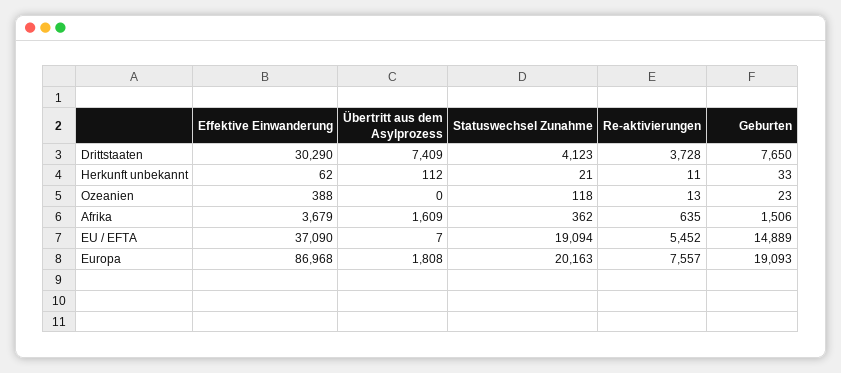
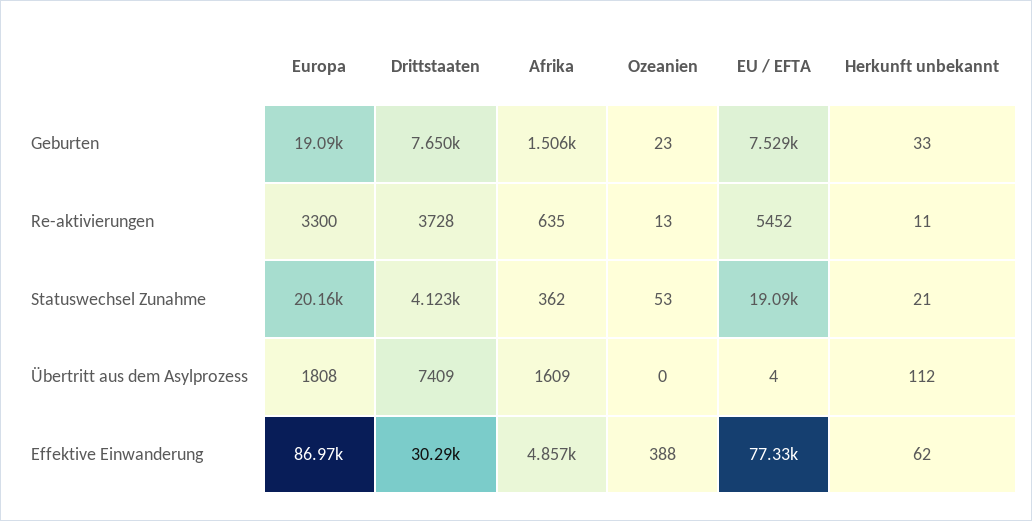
Statuswechsel Zunahme, Ozeanien: 118 -> 53
Effektive Einwanderung, Afrika: 3679 -> 4857
Effektive Einwanderung, EU / EFTA: 37090 -> 77330
Übertritt aus dem Asylprozess, EU / EFTA: 7 -> 4
Geburten, EU / EFTA: 14889 -> 7529
Re-aktivierungen, Europa: 7557 -> 3300

